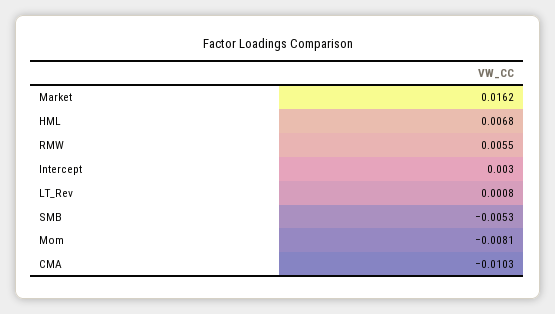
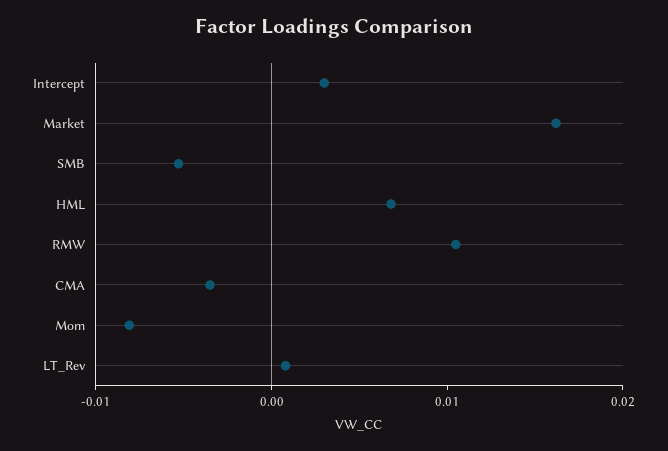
RMW: 0.0055 -> 0.01
CMA: -0.0103 -> -0.004

